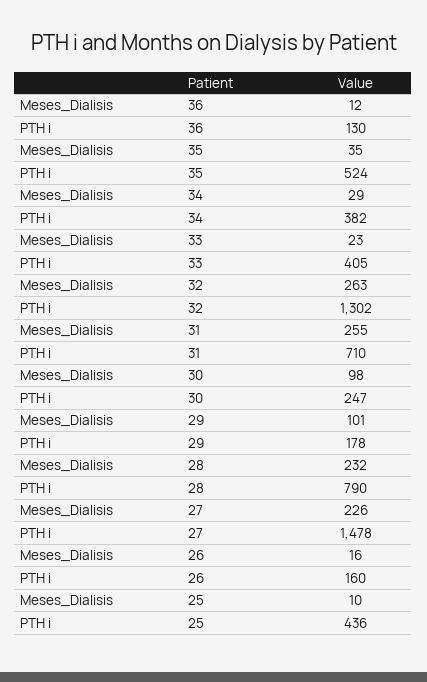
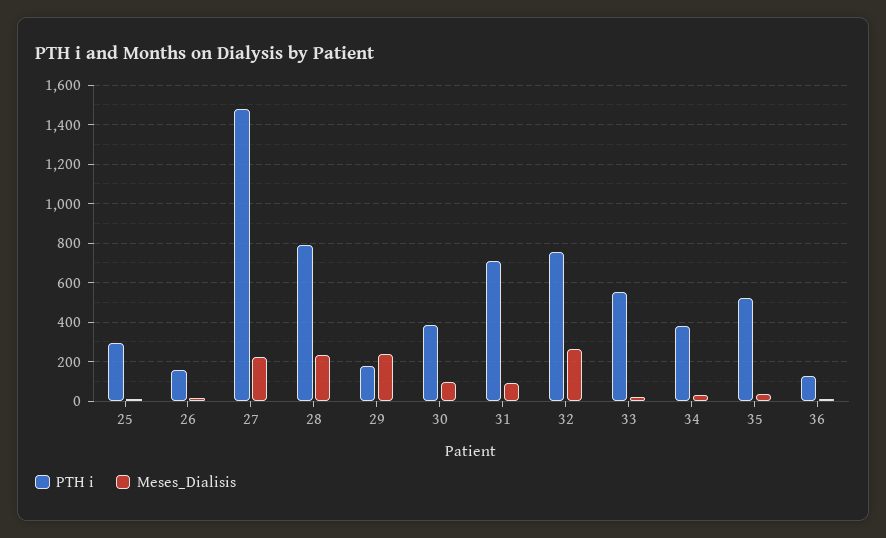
PTH i, 33: 405 -> 550
PTH i, 32: 1302 -> 750
Meses_Dialisis, 31: 255 -> 100
PTH i, 30: 247 -> 400
Meses_Dialisis, 29: 101 -> 250
PTH i, 25: 436 -> 300

